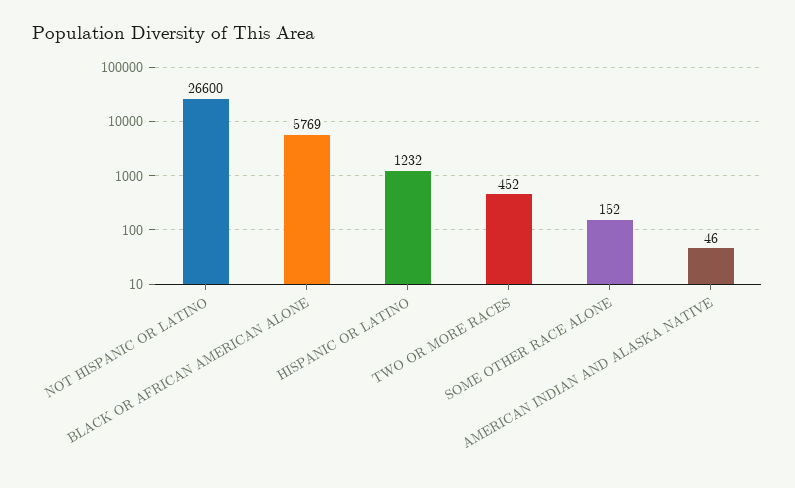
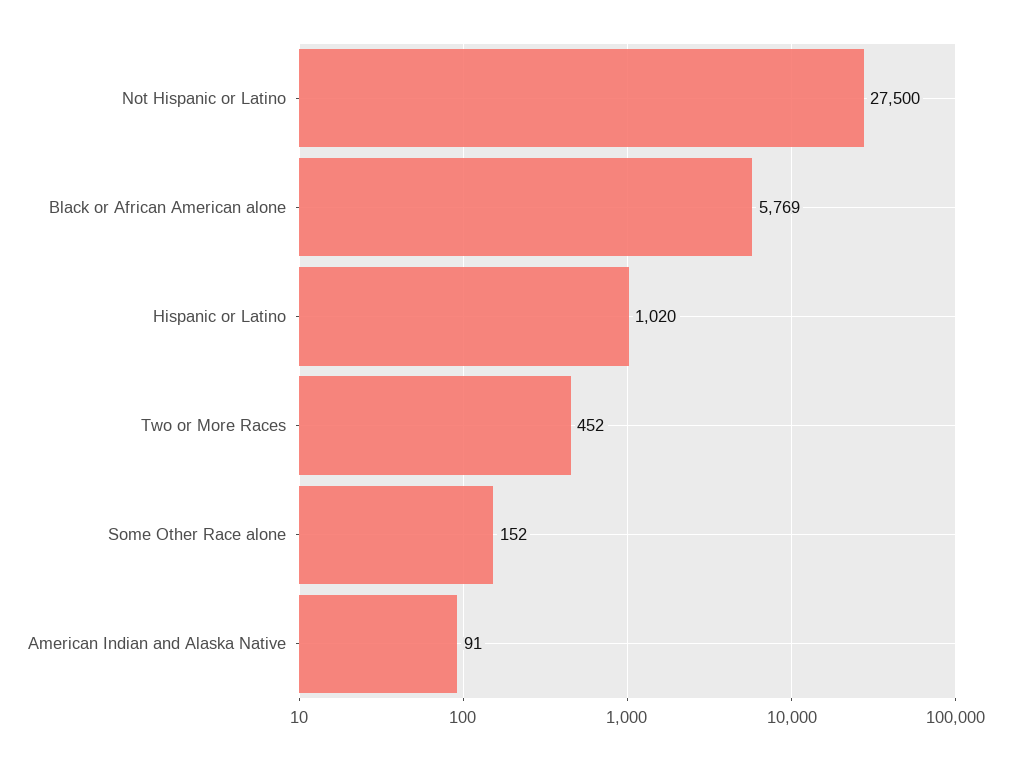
NOT HISPANIC OR LATINO: 26600 -> 27500
HISPANIC OR LATINO: 1232 -> 1020
AMERICAN INDIAN AND ALASKA NATIVE: 46 -> 91

